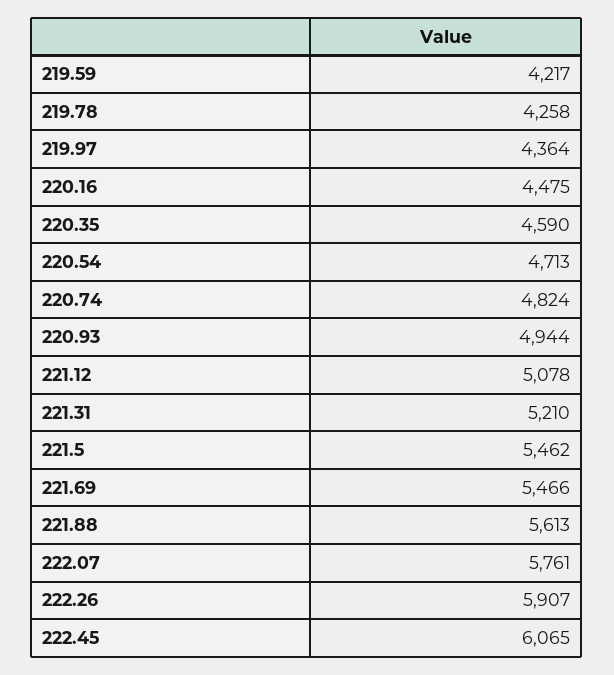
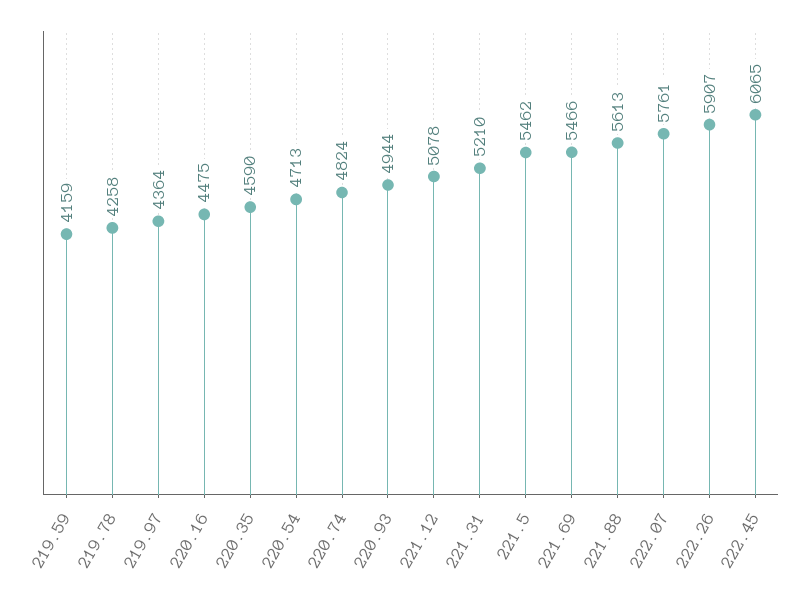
219.59: 4217 -> 4159

